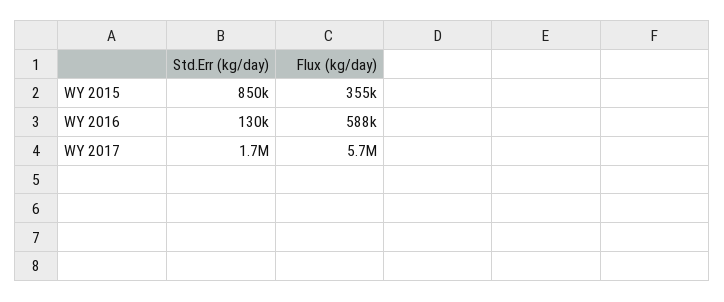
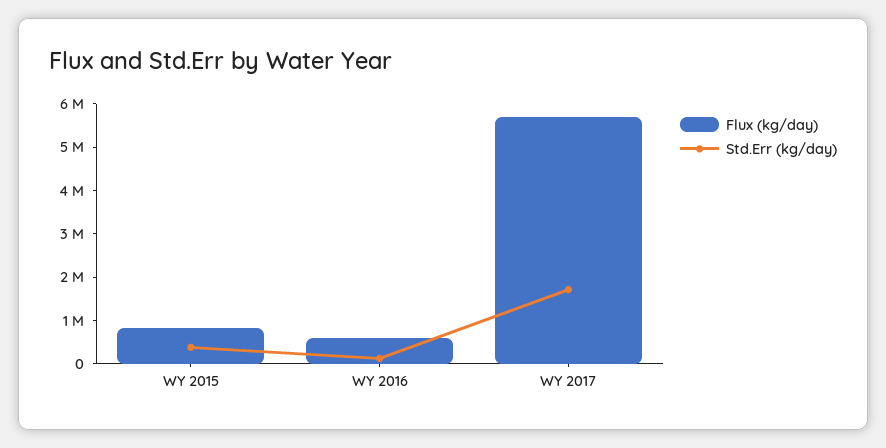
Std.Err (kg/day), WY 2015: 850000 -> 400000
Flux (kg/day), WY 2015: 355000 -> 800000

